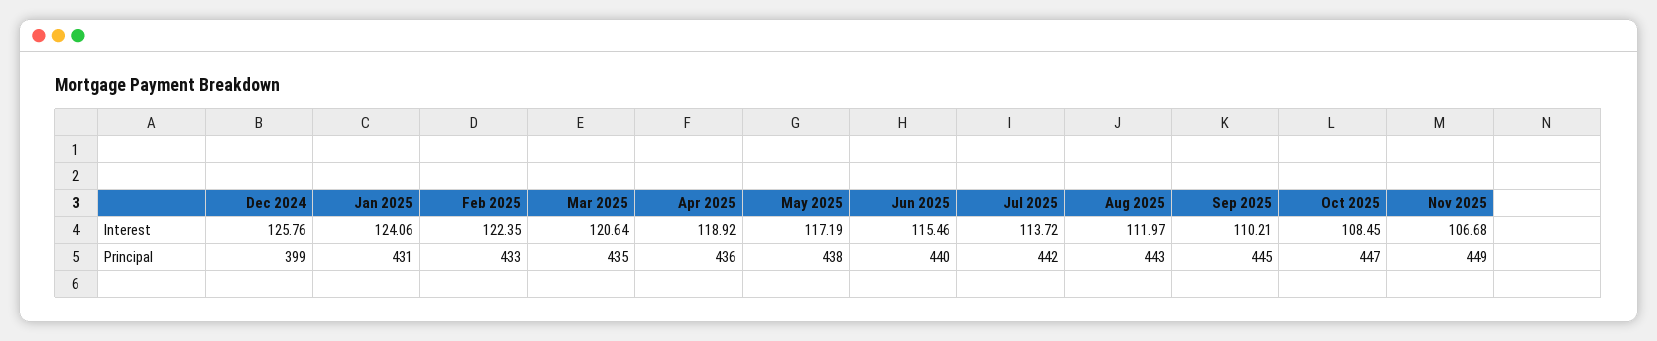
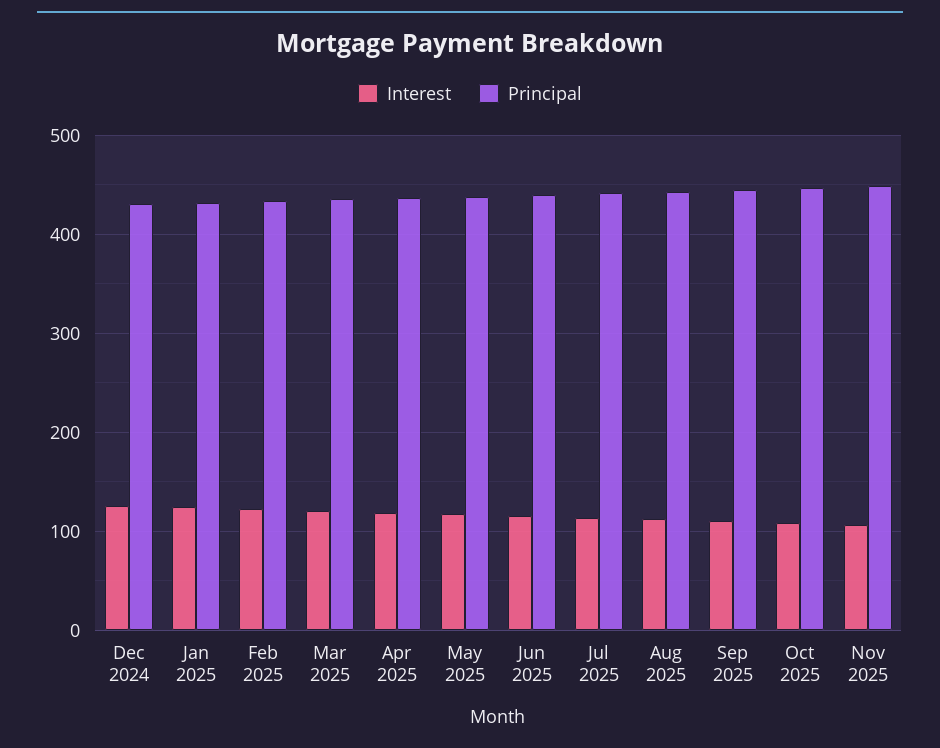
Principal, Dec 2024: 399 -> 430

